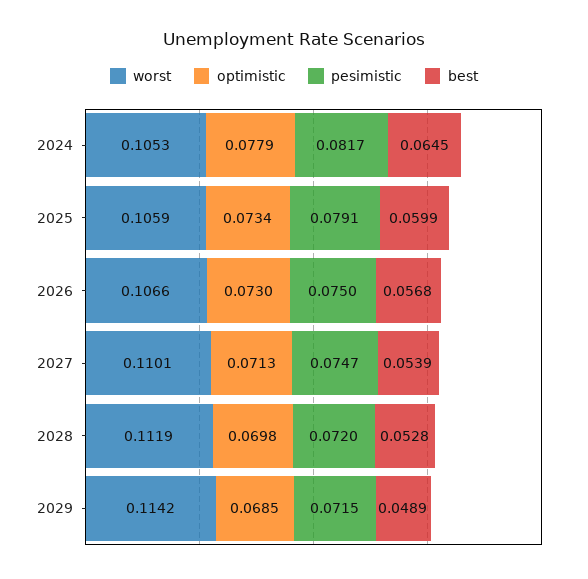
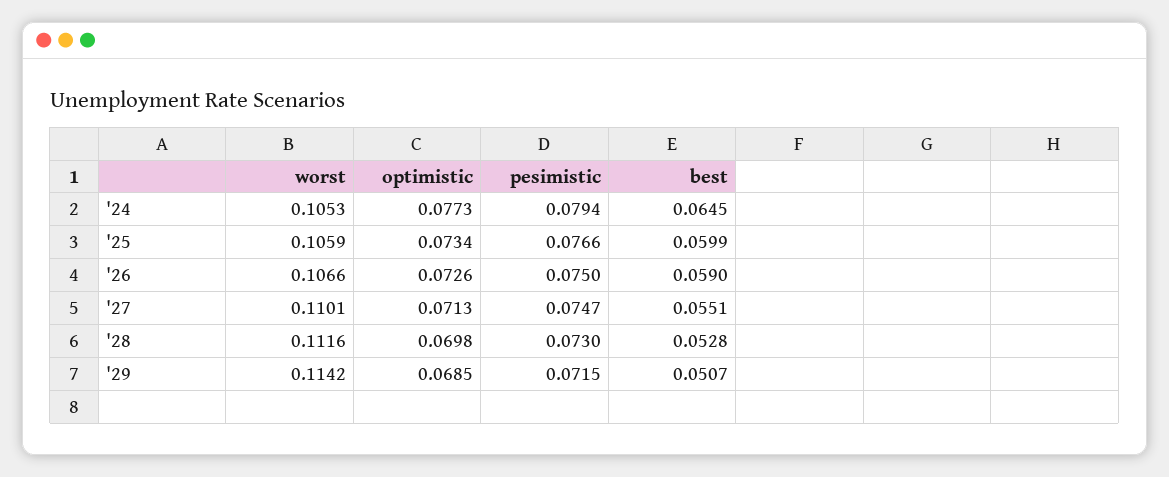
optimistic, 2024: 0.0779 -> 0.0773
pesimistic, 2024: 0.0817 -> 0.0794
pesimistic, 2025: 0.0791 -> 0.0766
optimistic, 2026: 0.073 -> 0.0726
best, 2026: 0.0568 -> 0.059
best, 2027: 0.0539 -> 0.0551
worst, 2028: 0.1119 -> 0.1116
pesimistic, 2028: 0.072 -> 0.073
best, 2029: 0.0489 -> 0.0507

